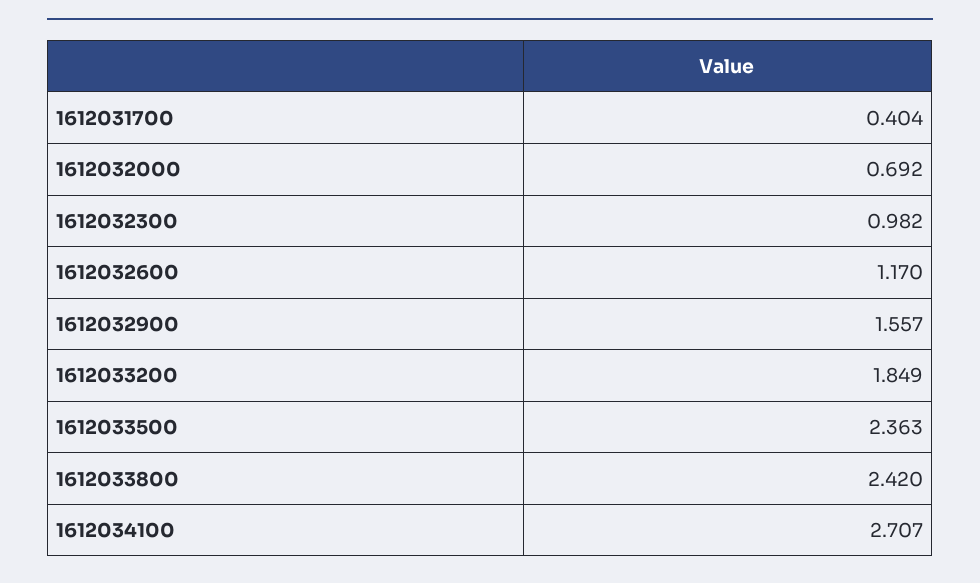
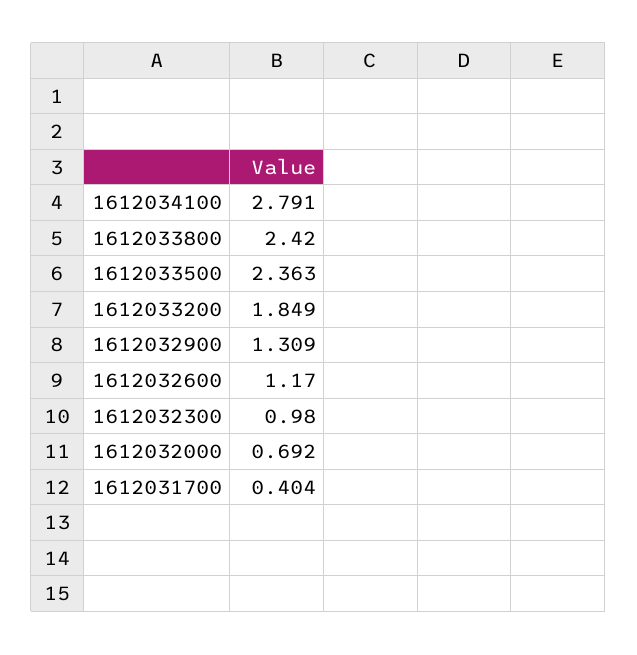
1612032300: 0.982 -> 0.98
1612032900: 1.557 -> 1.309
1612034100: 2.707 -> 2.791

